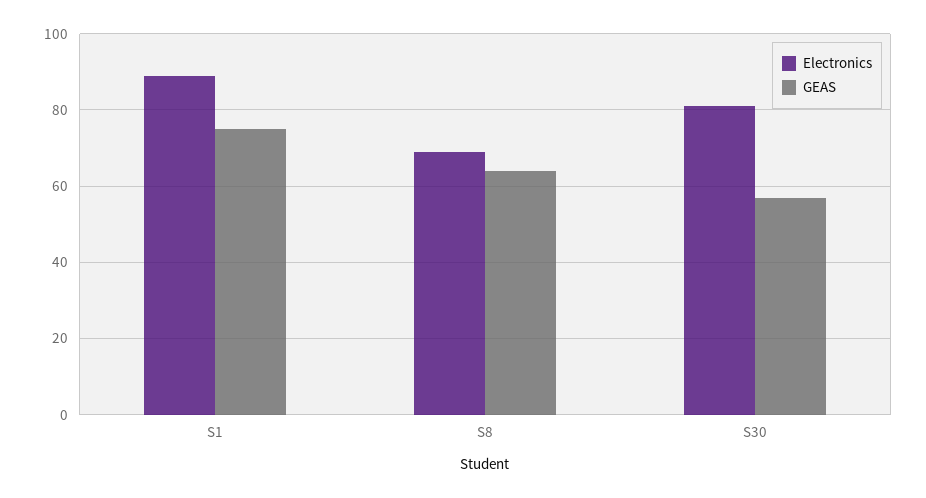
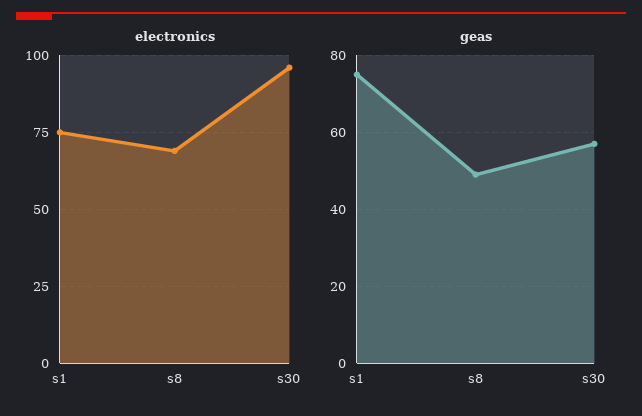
Electronics, S1: 90 -> 75
GEAS, S8: 65 -> 50
Electronics, S30: 80 -> 95

